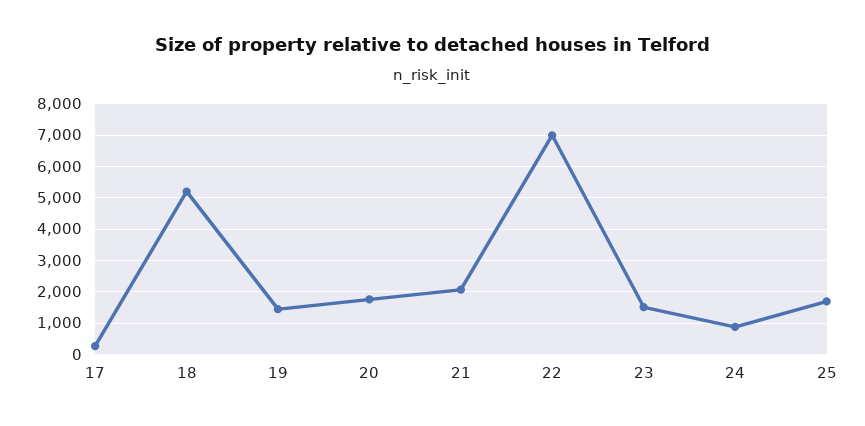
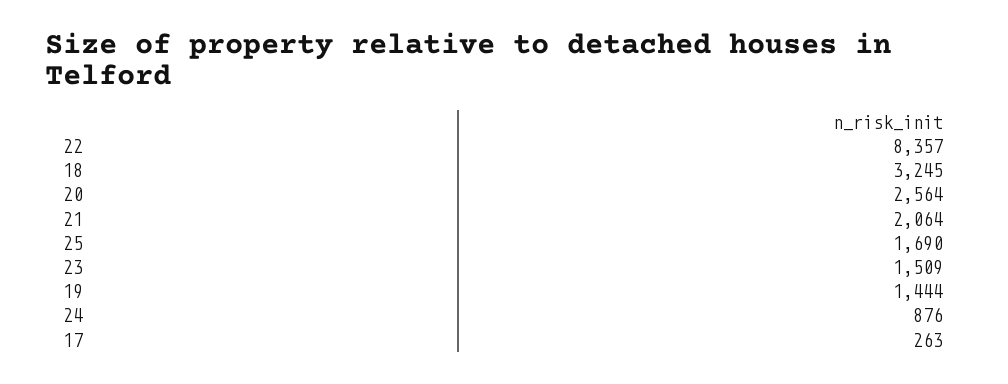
18: 5200 -> 3245
20: 1800 -> 2564
22: 7000 -> 8357

